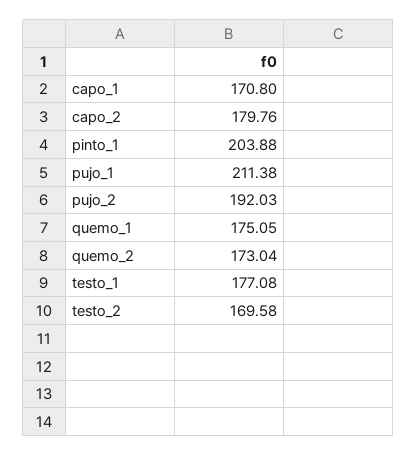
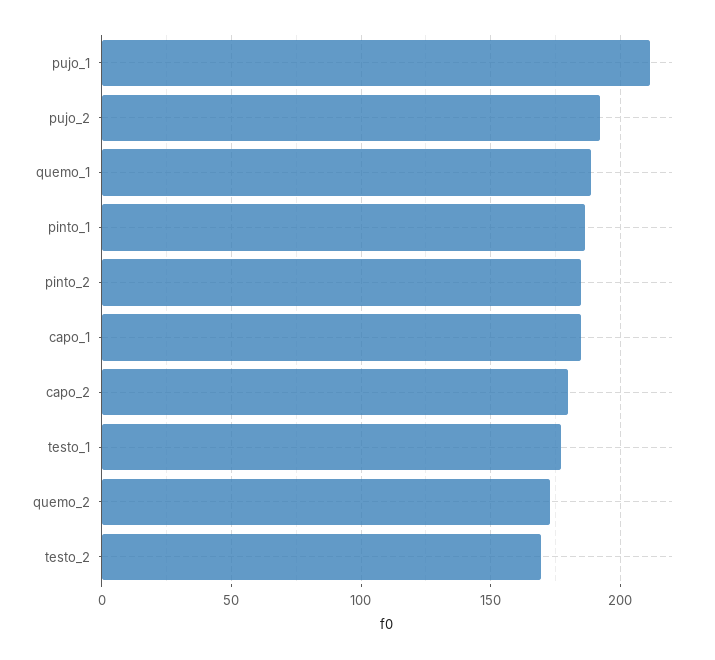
capo_1: 170.8 -> 185
pinto_1: 203.88 -> 185
quemo_1: 175.05 -> 190
pinto_2: none -> 185

